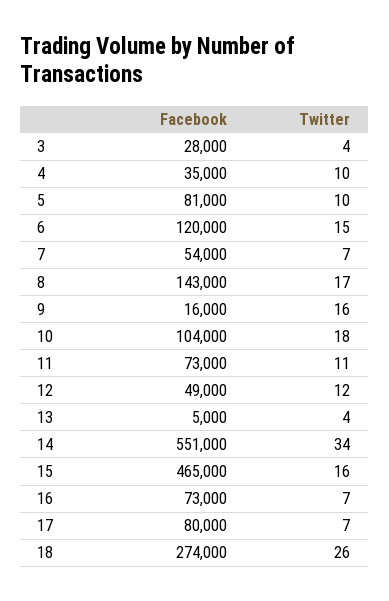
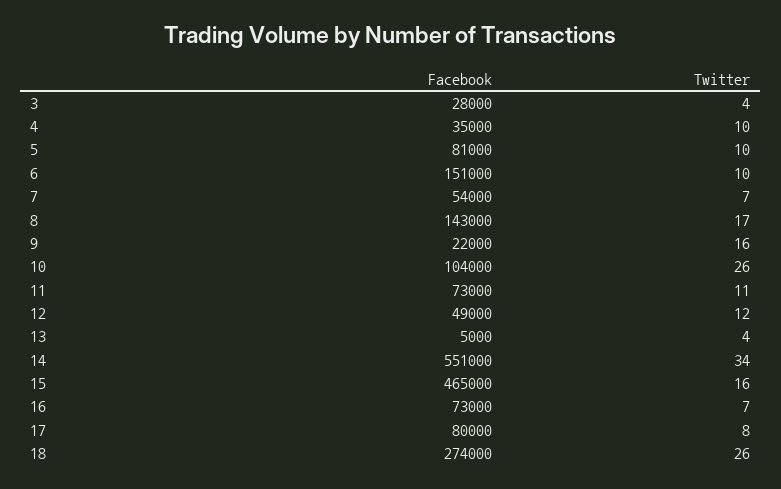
Facebook, 6: 120000 -> 151000
Twitter, 6: 15 -> 10
Facebook, 9: 16000 -> 22000
Twitter, 10: 18 -> 26
Twitter, 17: 7 -> 8

